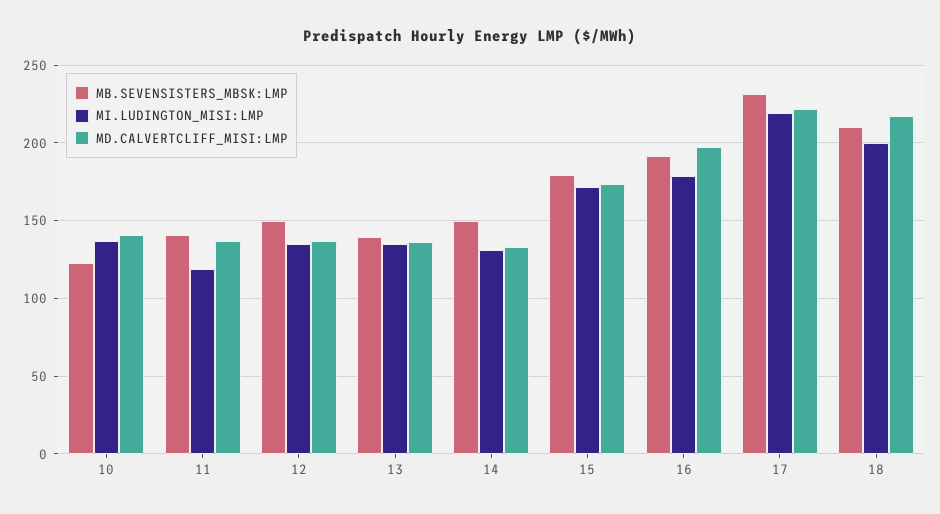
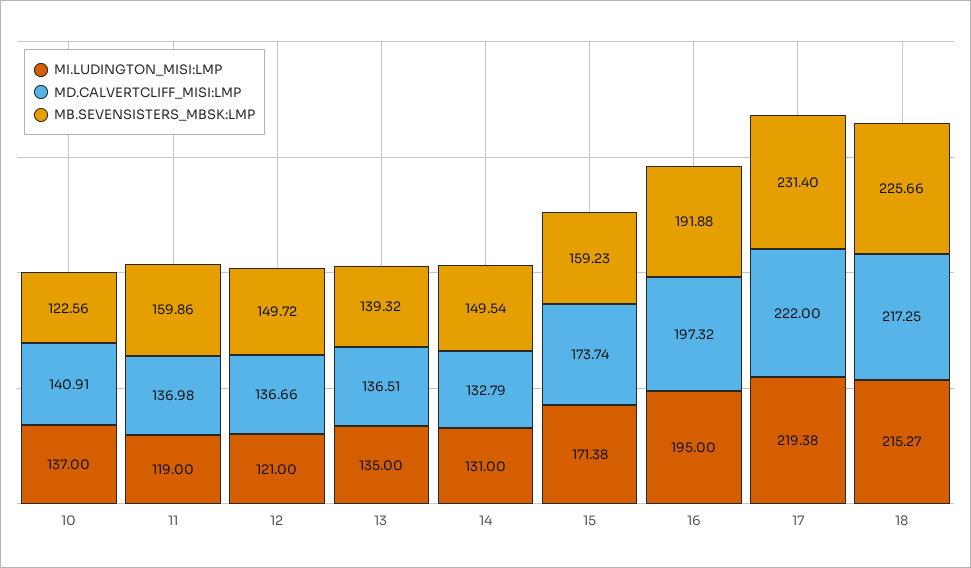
MB.SEVENSISTERS_MBSK:LMP, 11: 140 -> 159.86
MI.LUDINGTON_MISI:LMP, 12: 135 -> 121
MB.SEVENSISTERS_MBSK:LMP, 15: 180 -> 159.23
MI.LUDINGTON_MISI:LMP, 16: 180 -> 195
MB.SEVENSISTERS_MBSK:LMP, 18: 210 -> 225.66
MI.LUDINGTON_MISI:LMP, 18: 200 -> 215.27

